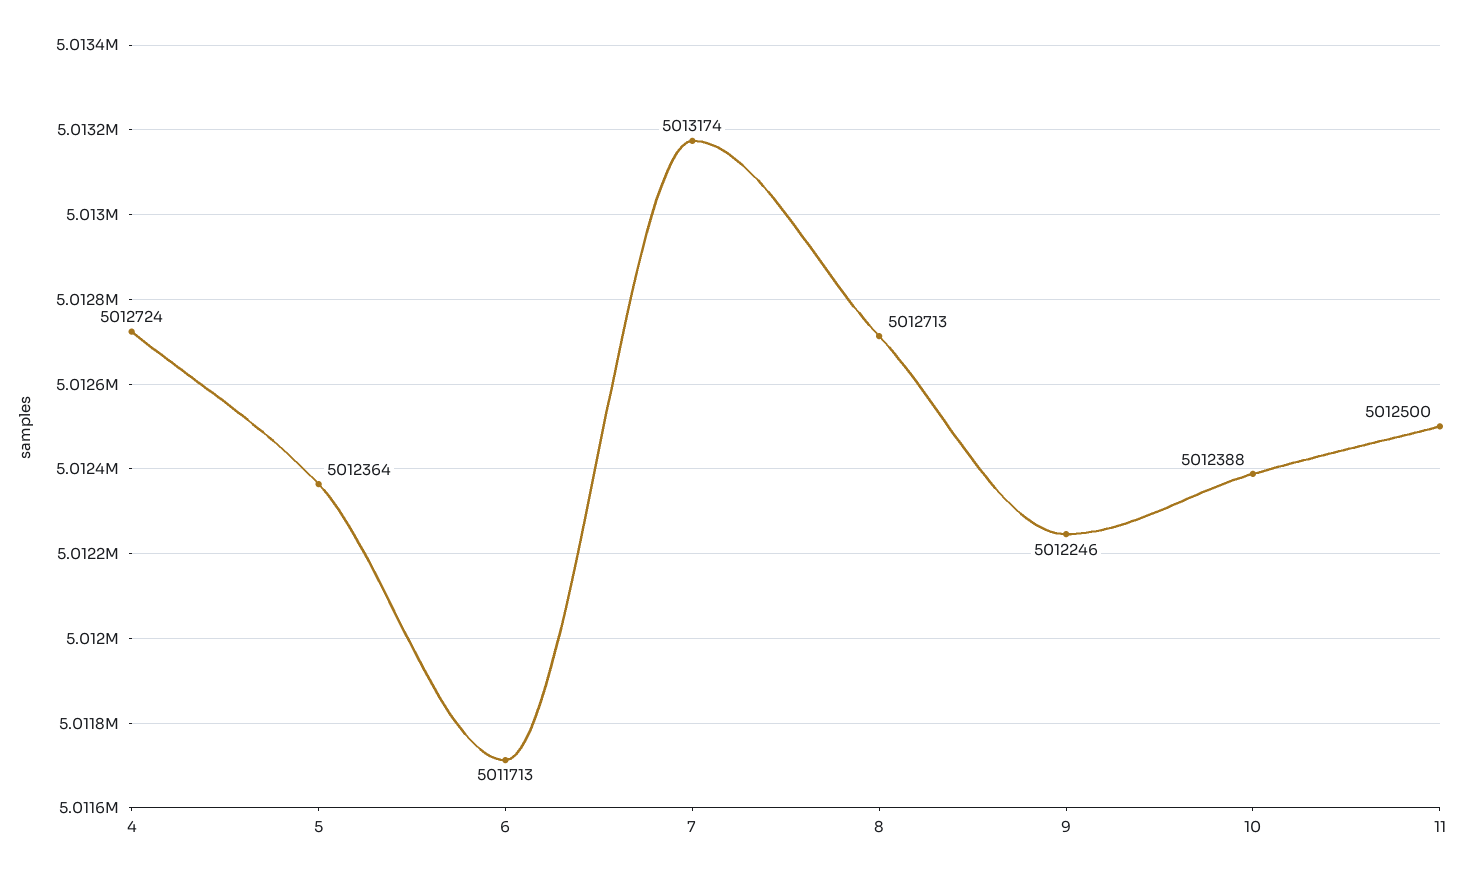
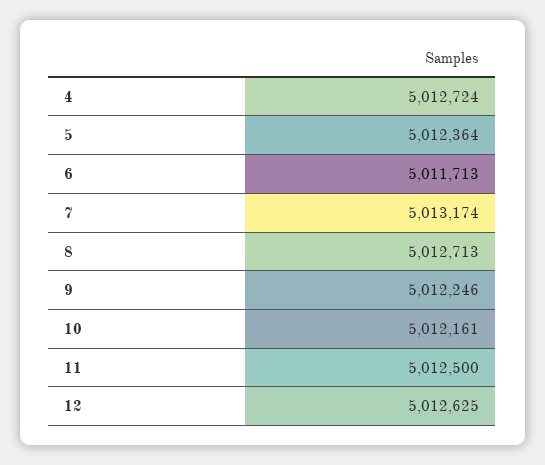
10: 5012388 -> 5012161
12: none -> 5012625

